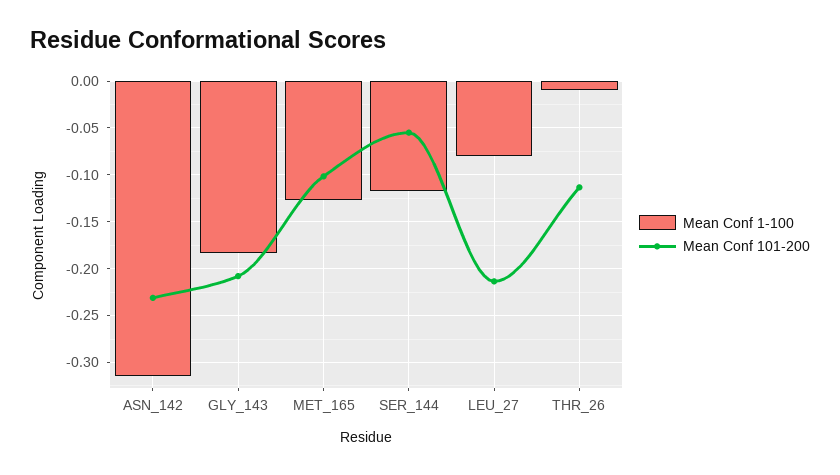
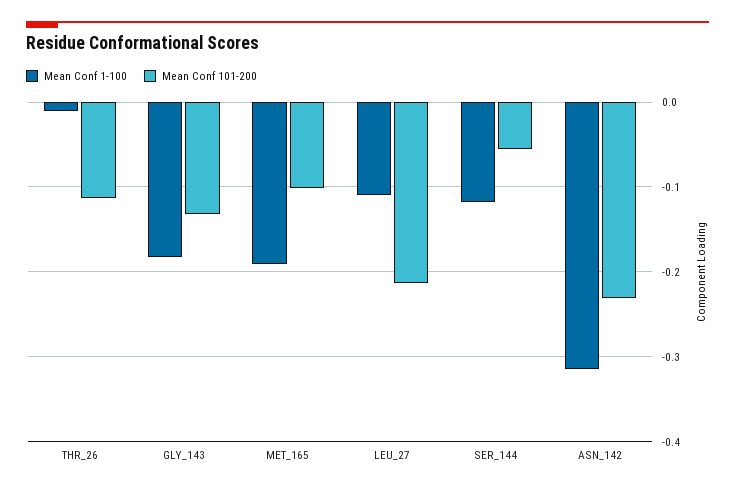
Mean Conf 101-200, GLY_143: -0.21 -> -0.13
Mean Conf 1-100, MET_165: -0.13 -> -0.19
Mean Conf 1-100, LEU_27: -0.08 -> -0.11

